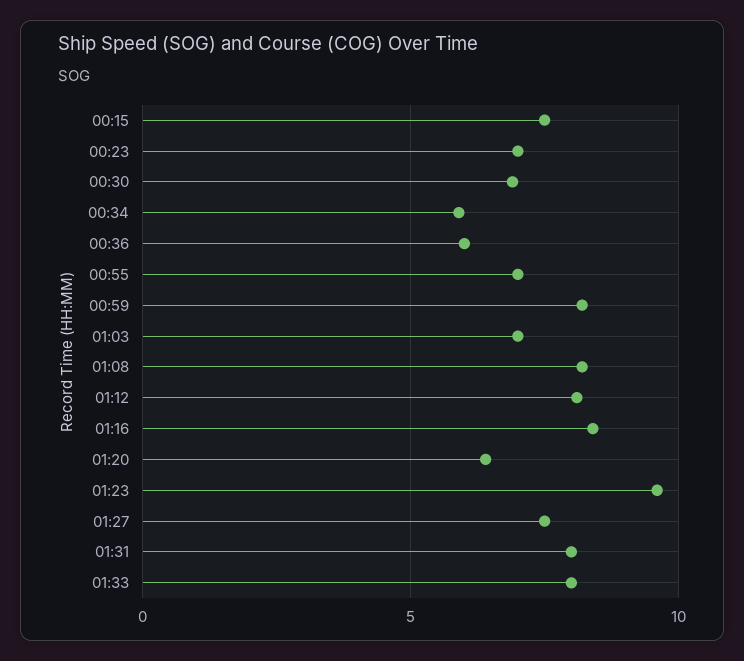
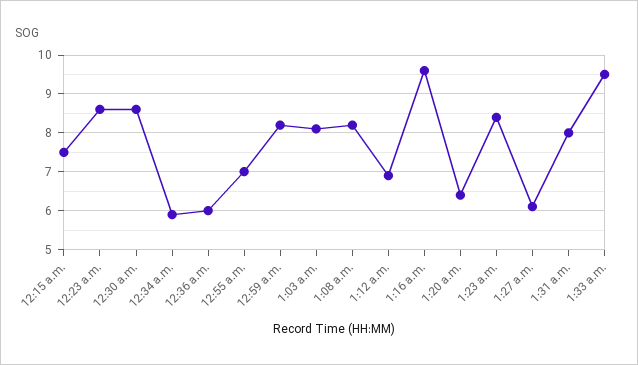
00:23: 7 -> 8.5
00:30: 7 -> 8.5
01:03: 7 -> 8
01:12: 8 -> 7
01:16: 8.5 -> 9.5
01:23: 9.5 -> 8.5
01:27: 7.5 -> 6
01:33: 8 -> 9.5

